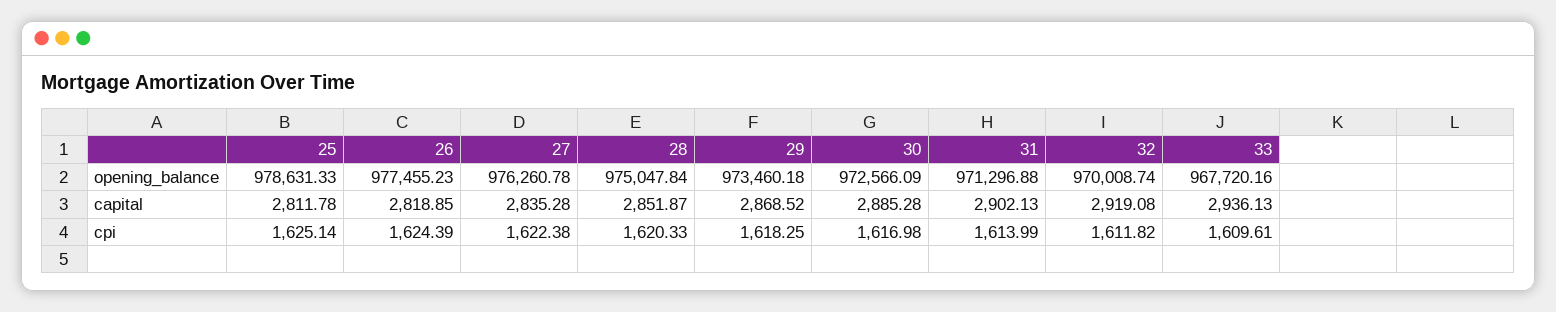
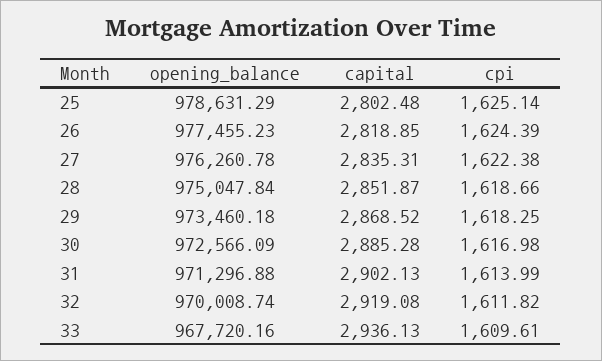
25, opening_balance: 978631.33 -> 978631.29
25, capital: 2811.78 -> 2802.48
27, capital: 2835.28 -> 2835.31
28, cpi: 1620.33 -> 1618.66

